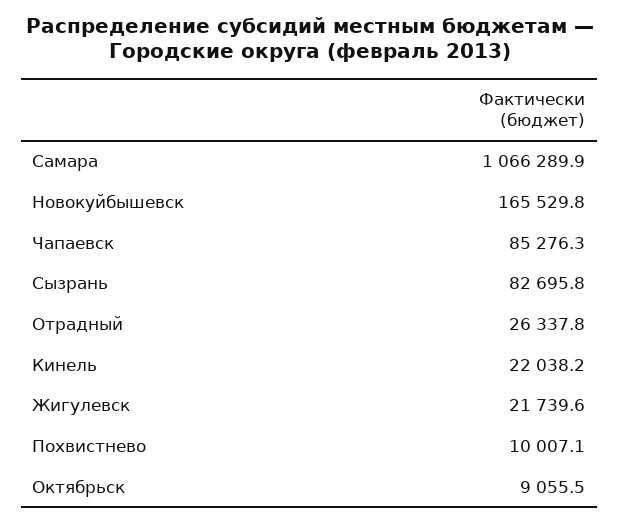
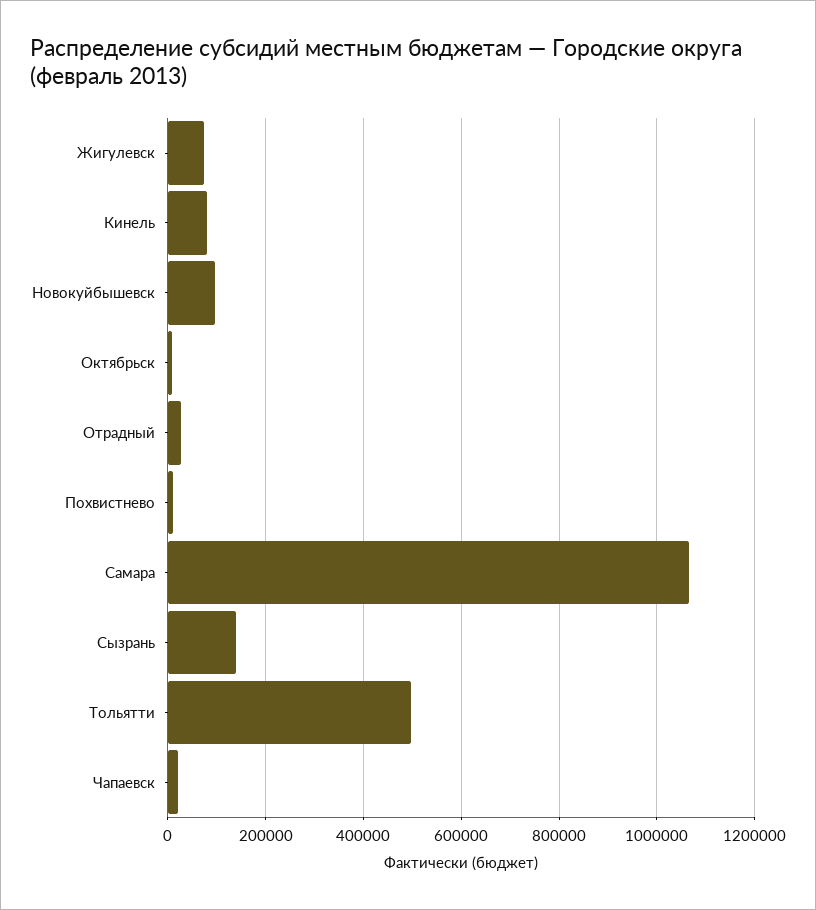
Новокуйбышевск: 165529.8 -> 100000
Чапаевск: 85276.3 -> 20000
Сызрань: 82695.8 -> 140000
Кинель: 22038.2 -> 80000
Жигулевск: 21739.6 -> 80000
Тольятти: none -> 500000

